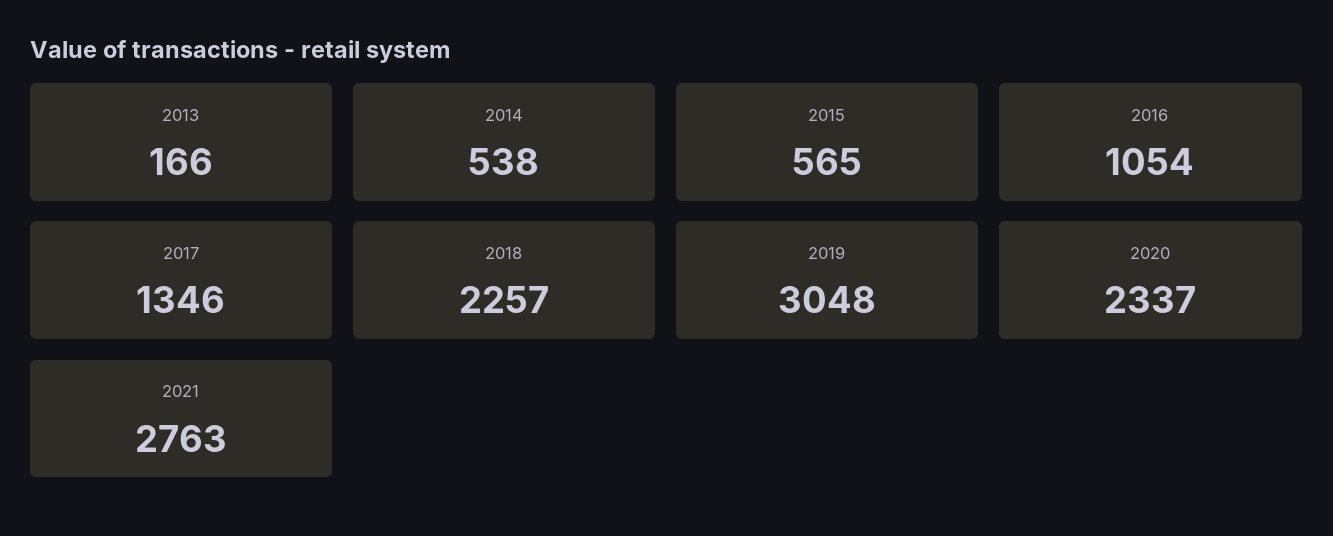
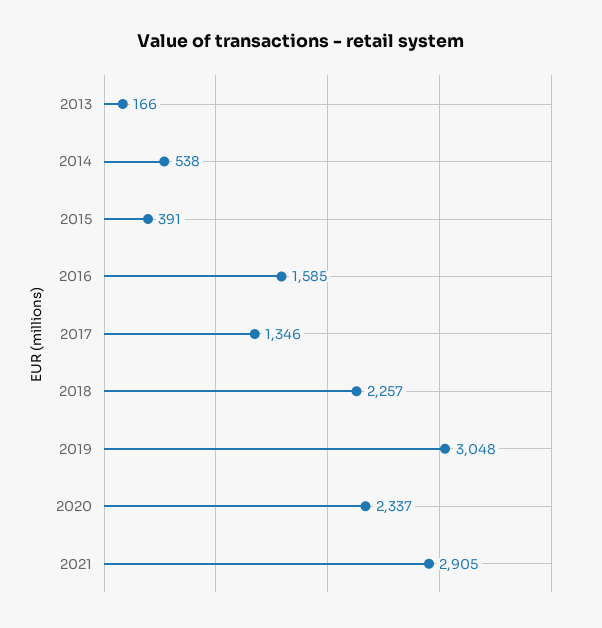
2015: 565 -> 391
2016: 1054 -> 1585
2021: 2763 -> 2905

